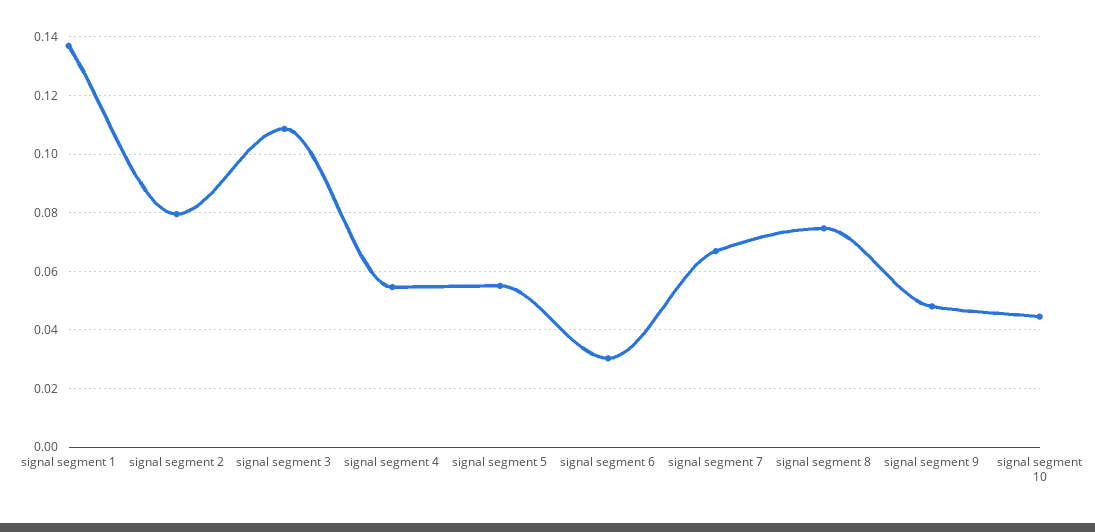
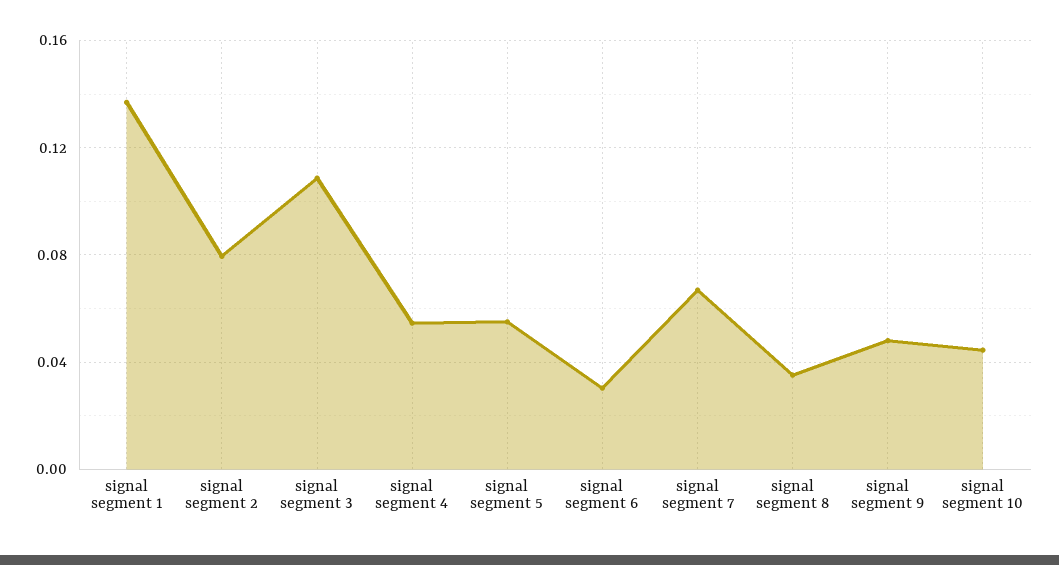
signal segment 8: 0.075 -> 0.035

